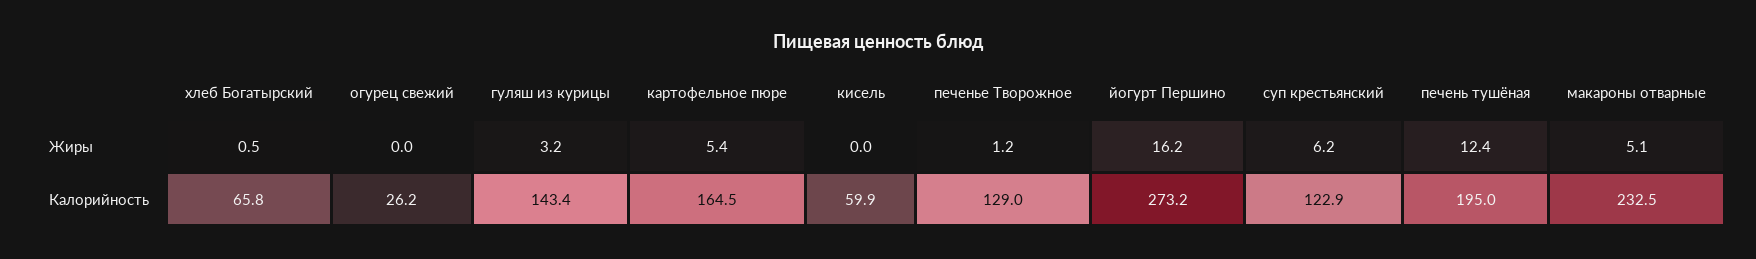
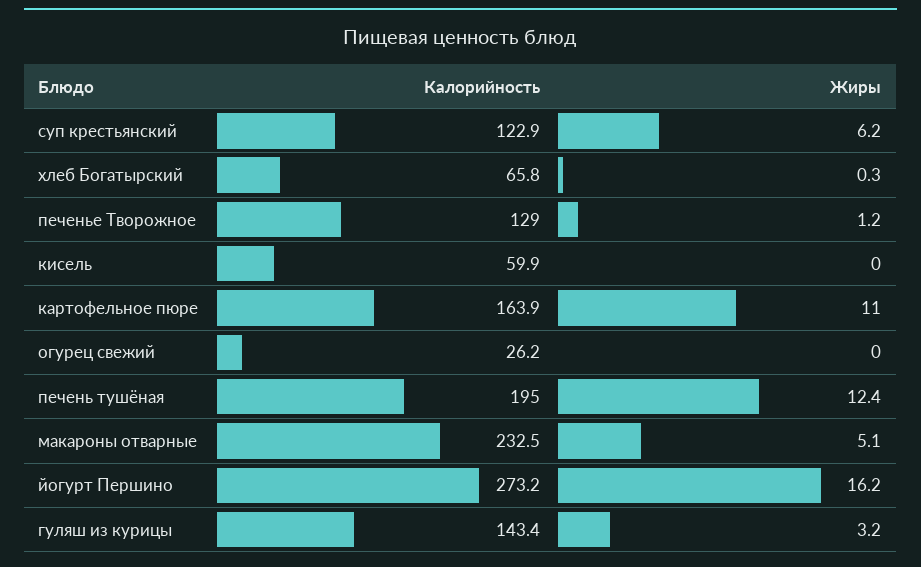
хлеб Богатырский, Жиры: 0.5 -> 0.3
картофельное пюре, Жиры: 5.4 -> 11
картофельное пюре, Калорийность: 164.5 -> 163.9

